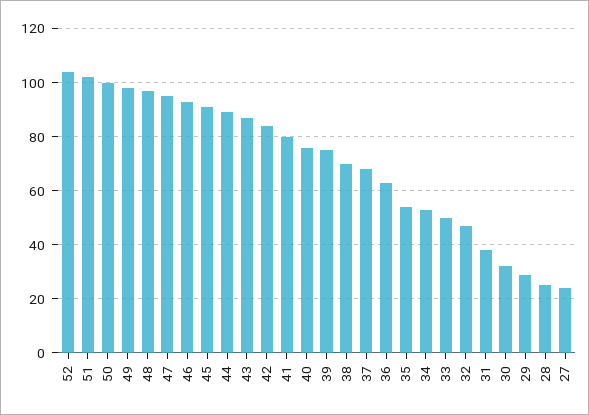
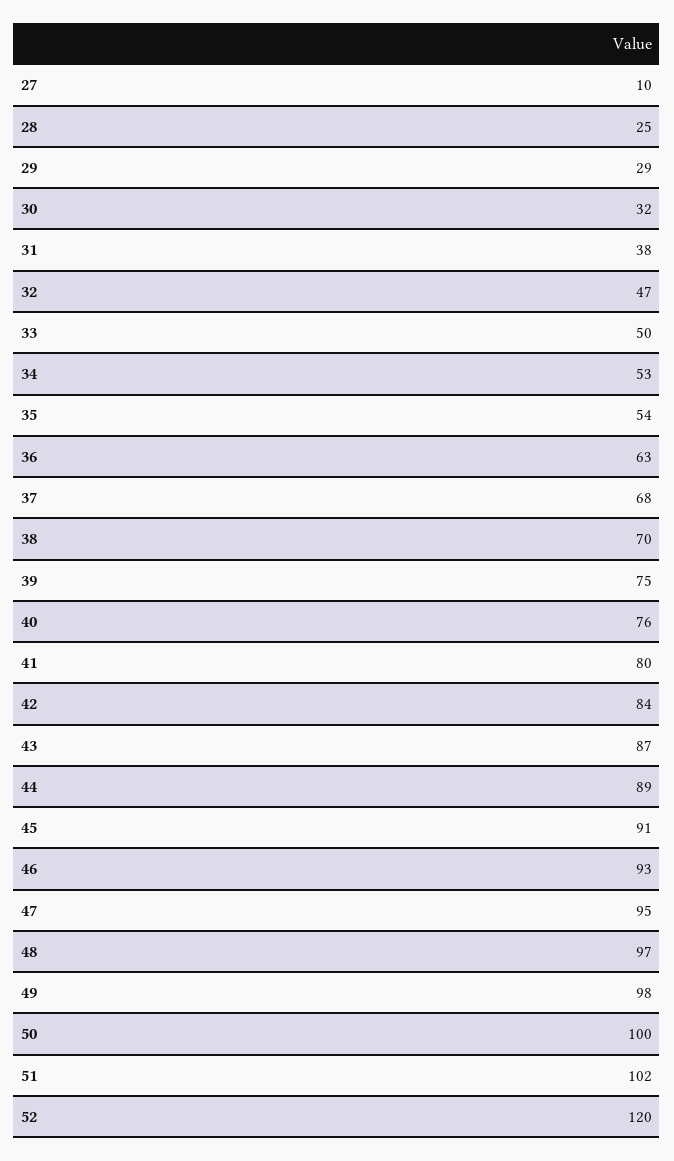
52: 105 -> 120
27: 25 -> 10

